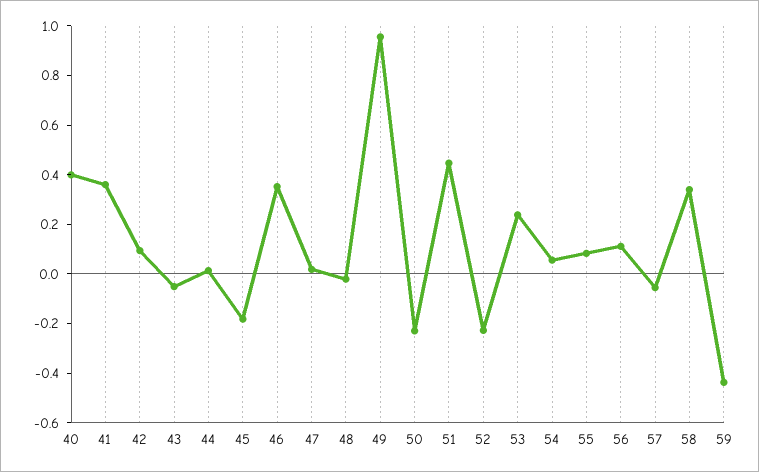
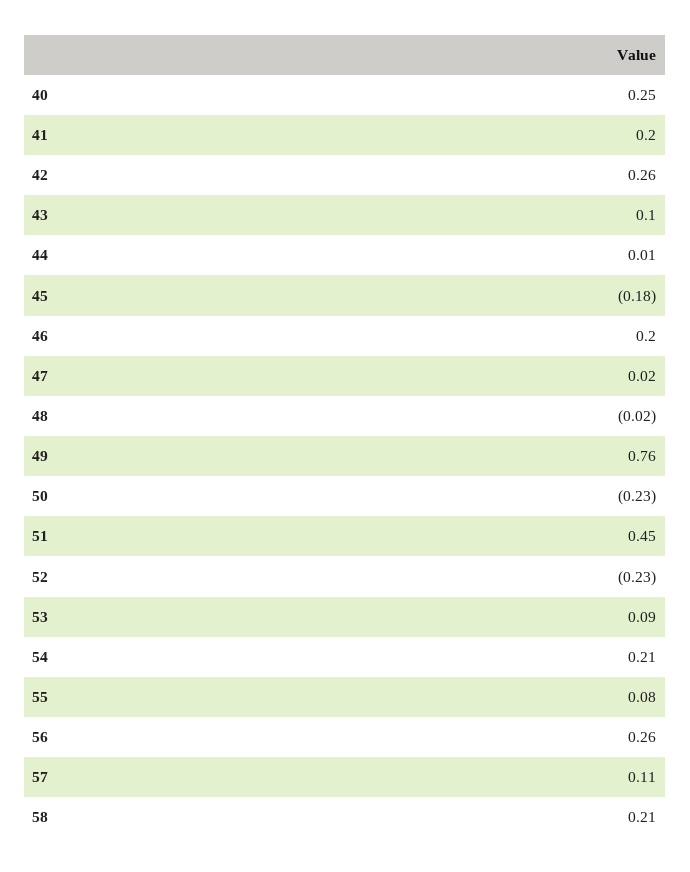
40: 0.4 -> 0.25
41: 0.35 -> 0.2
42: 0.1 -> 0.26
43: -0.05 -> 0.1
46: 0.35 -> 0.2
49: 0.95 -> 0.76
53: 0.25 -> 0.09
54: 0.05 -> 0.21
56: 0.1 -> 0.26
57: -0.05 -> 0.11
58: 0.35 -> 0.21
59: -0.45 -> none

